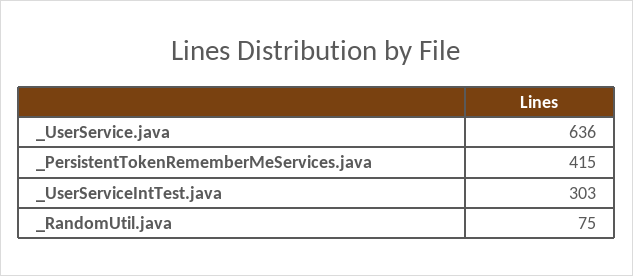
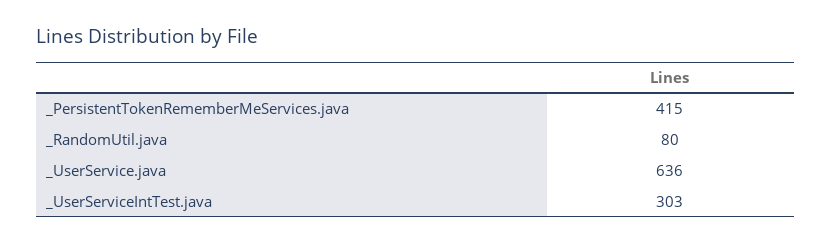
_RandomUtil.java: 75 -> 80

